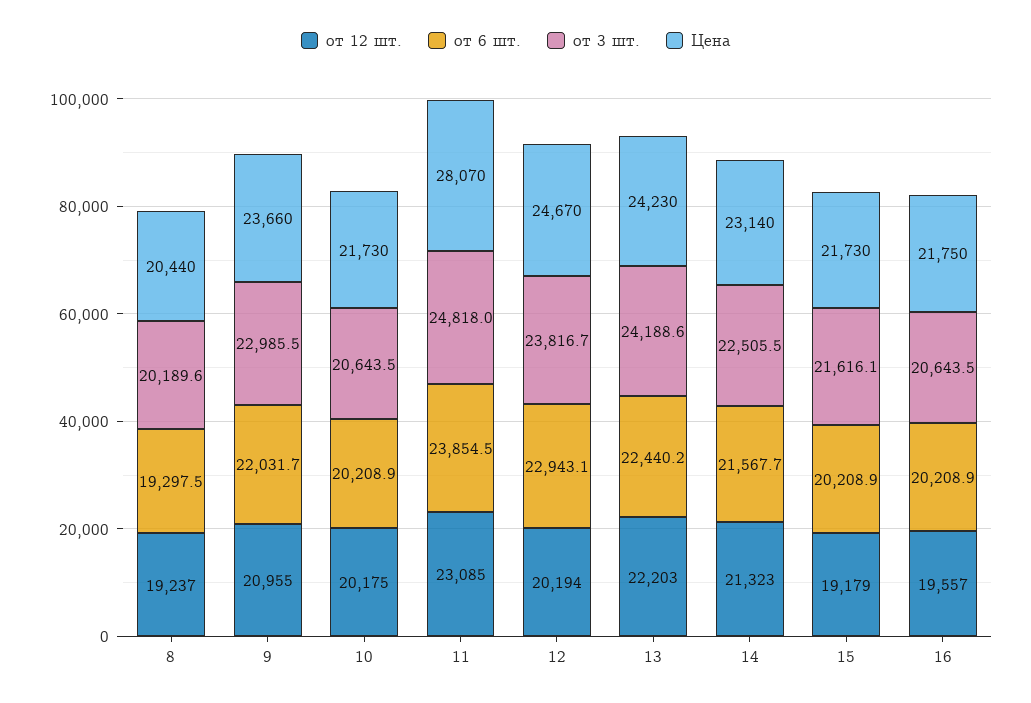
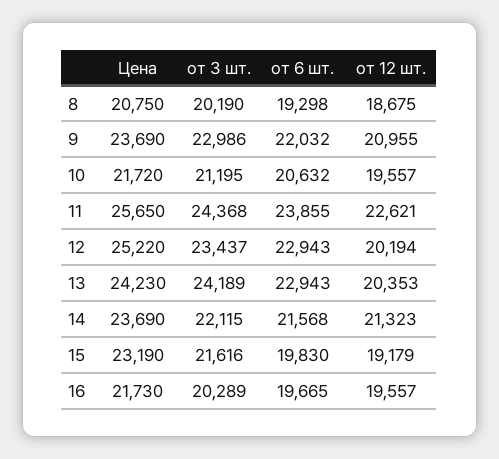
от 12 шт., 8: 19237 -> 18675
Цена, 8: 20440 -> 20750
Цена, 9: 23660 -> 23690
от 12 шт., 10: 20175 -> 19557
от 6 шт., 10: 20208.9 -> 20632
от 3 шт., 10: 20643.5 -> 21195
Цена, 10: 21730 -> 21720
от 12 шт., 11: 23085 -> 22621
от 3 шт., 11: 24818 -> 24368
Цена, 11: 28070 -> 25650
от 3 шт., 12: 23816.7 -> 23437
Цена, 12: 24670 -> 25220
от 12 шт., 13: 22203 -> 20353
от 6 шт., 13: 22440.2 -> 22943
от 3 шт., 14: 22505.5 -> 22115
Цена, 14: 23140 -> 23690
от 6 шт., 15: 20208.9 -> 19830
Цена, 15: 21730 -> 23190
от 6 шт., 16: 20208.9 -> 19665
от 3 шт., 16: 20643.5 -> 20289
Цена, 16: 21750 -> 21730

